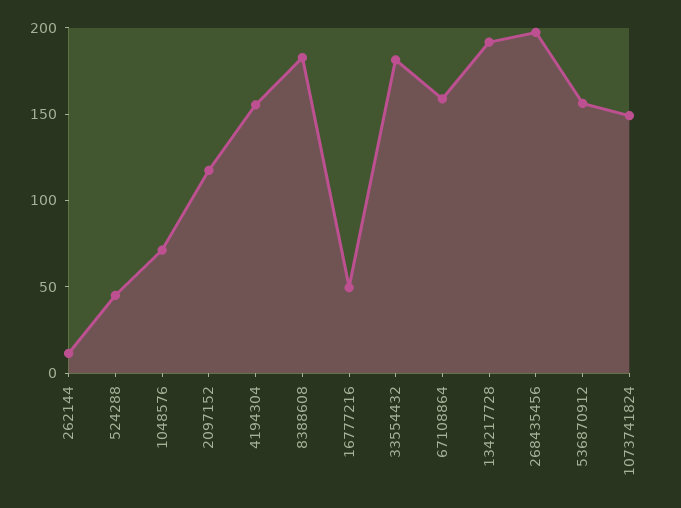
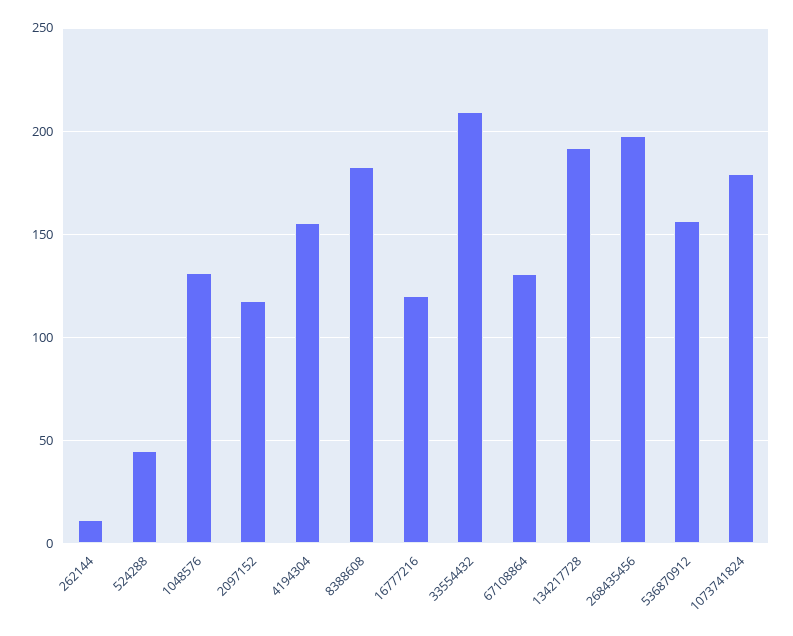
1048576: 70 -> 130
16777216: 50 -> 120
33554432: 180 -> 210
67108864: 160 -> 130
1073741824: 150 -> 180

